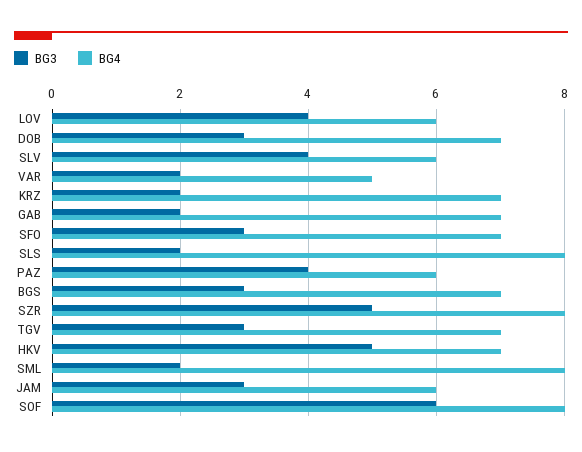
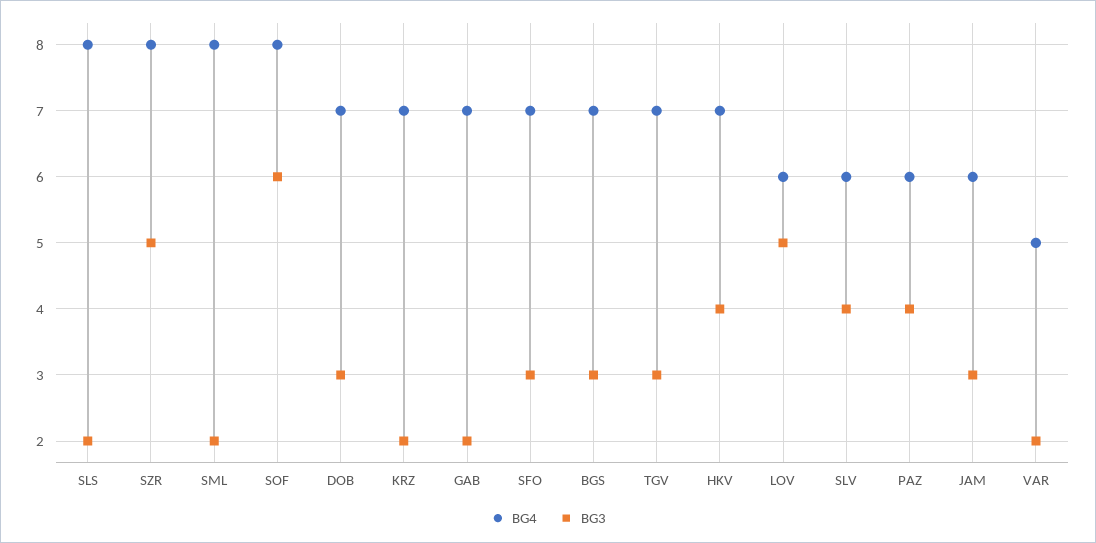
BG3, LOV: 4 -> 5
BG3, HKV: 5 -> 4

